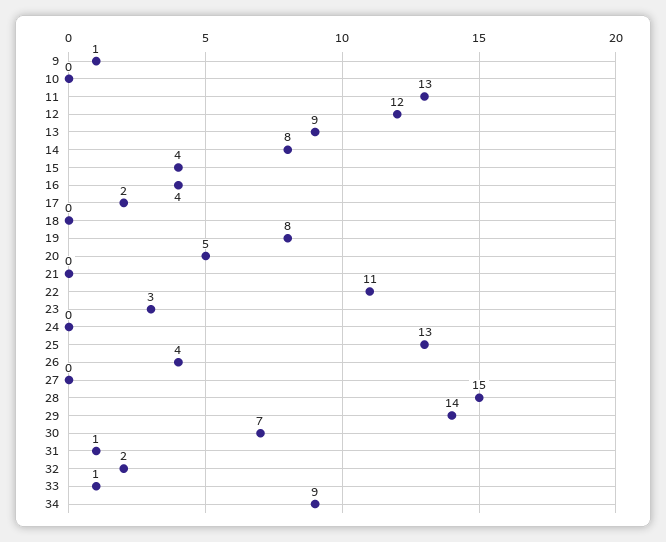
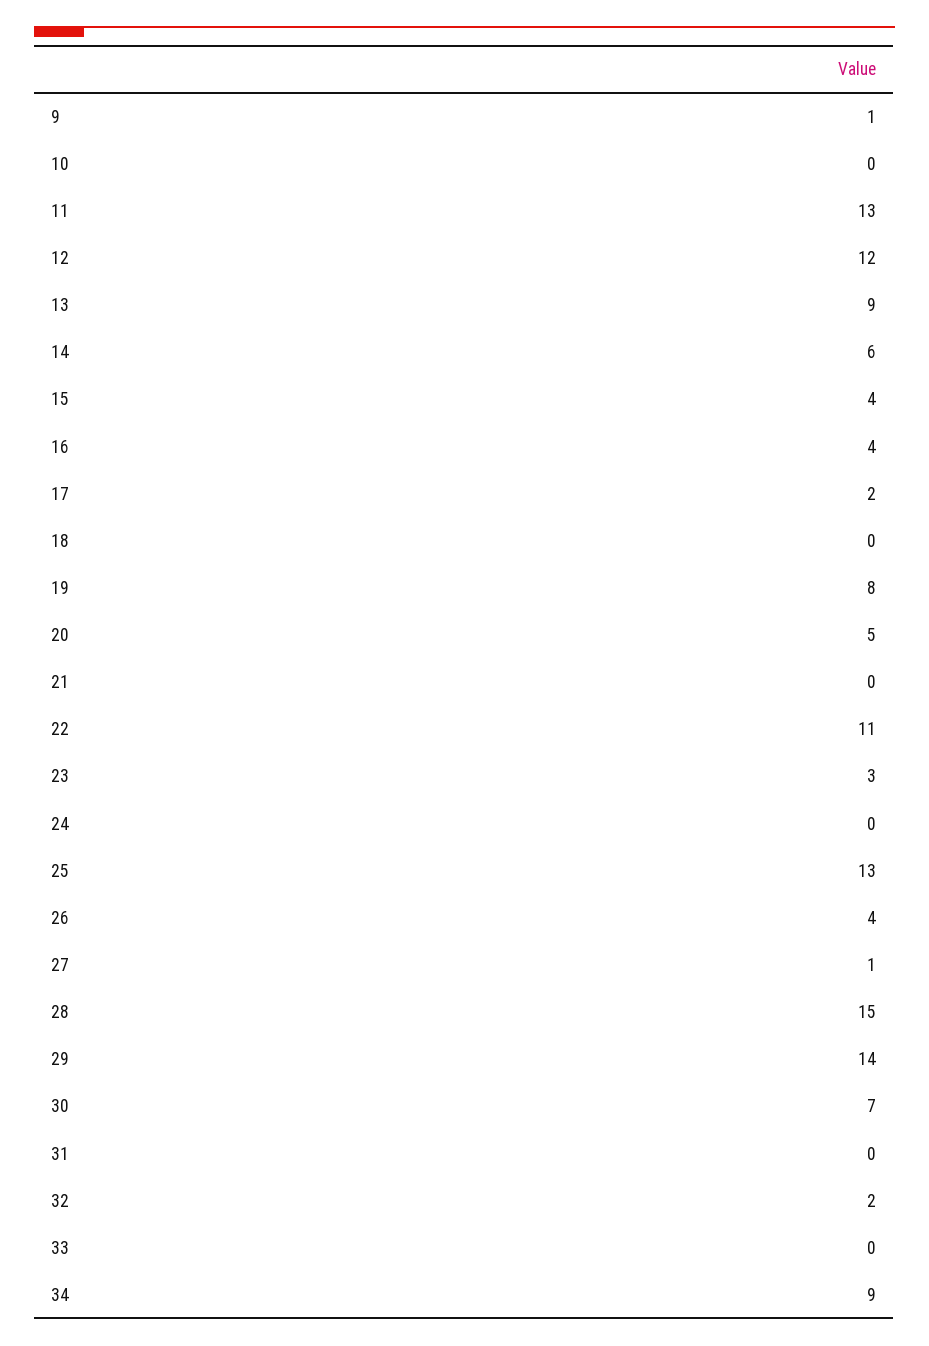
14: 8 -> 6
27: 0 -> 1
31: 1 -> 0
33: 1 -> 0

